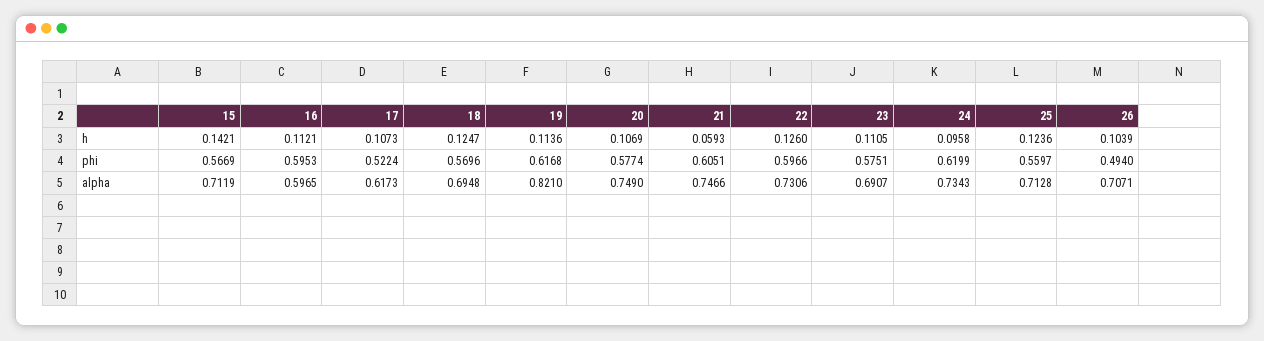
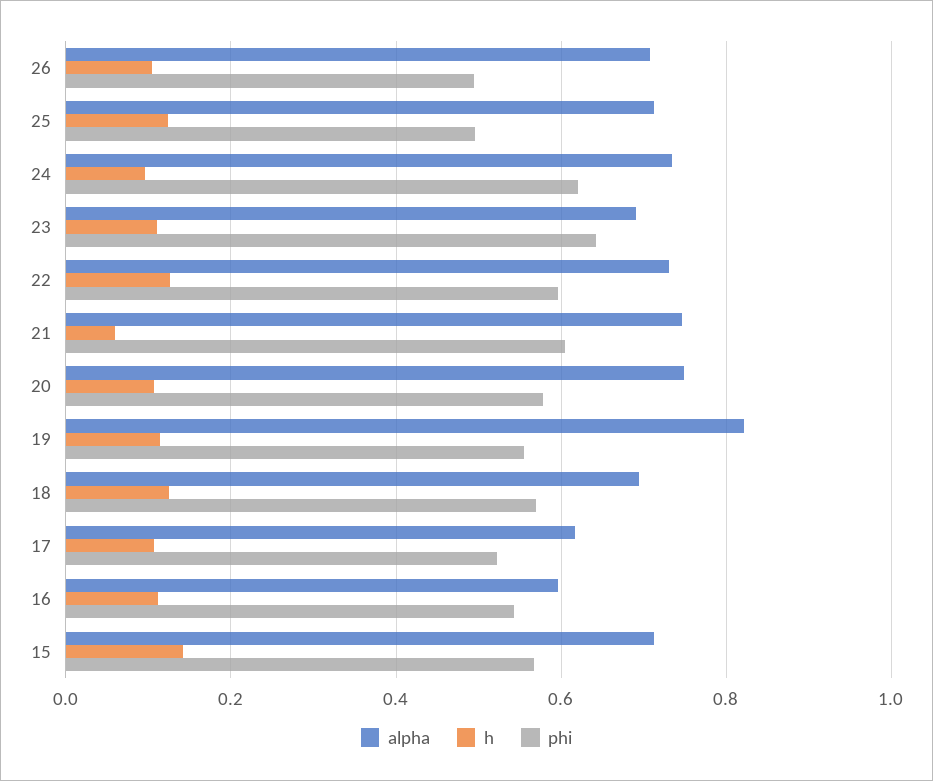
phi, 16: 0.5953 -> 0.54
phi, 19: 0.6168 -> 0.56
phi, 23: 0.5751 -> 0.64
phi, 25: 0.5597 -> 0.5

